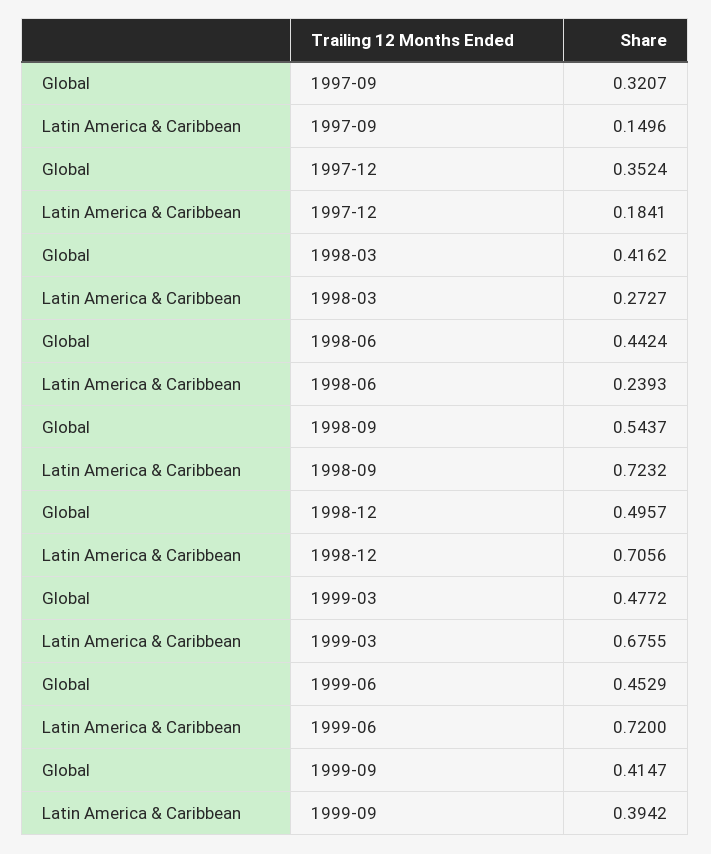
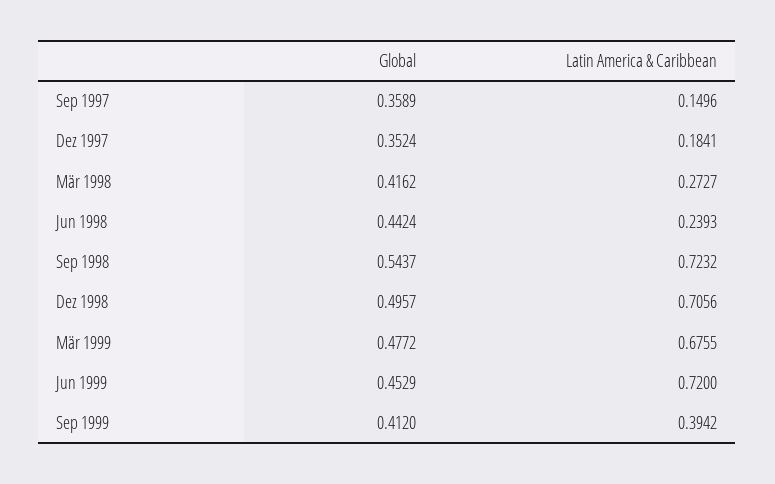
Global, 1997-09: 0.3207 -> 0.3589
Global, 1999-09: 0.4147 -> 0.412

